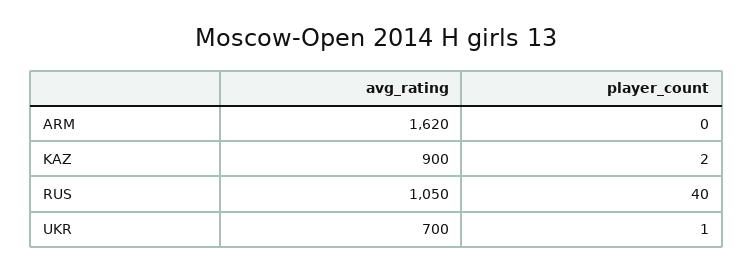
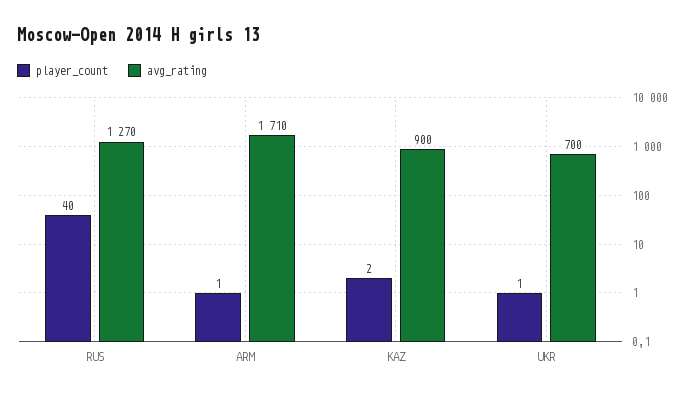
avg_rating, ARM: 1620 -> 1710
player_count, ARM: 0 -> 1
avg_rating, RUS: 1050 -> 1270

